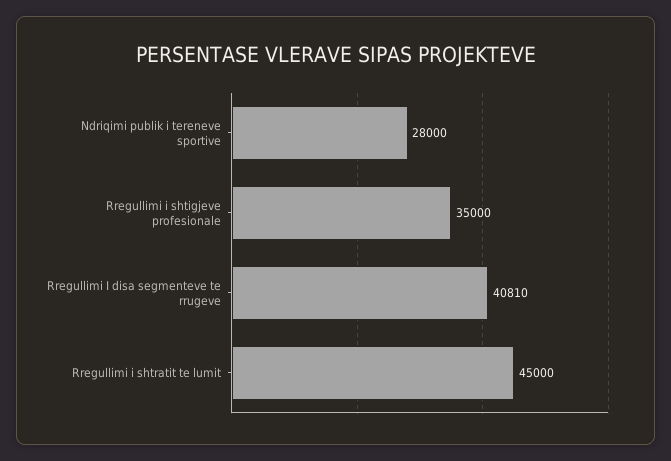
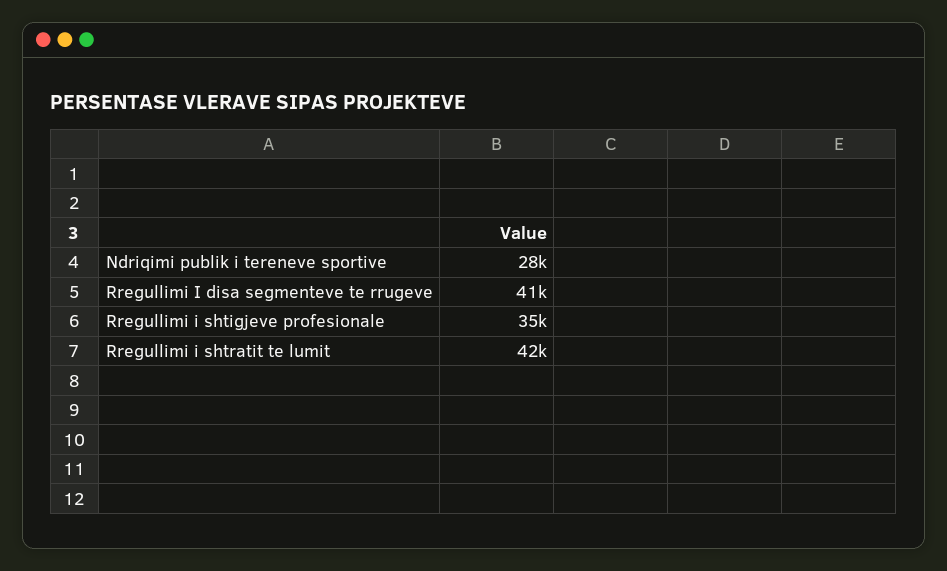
Rregullimi i shtratit te lumit: 45000 -> 42000

